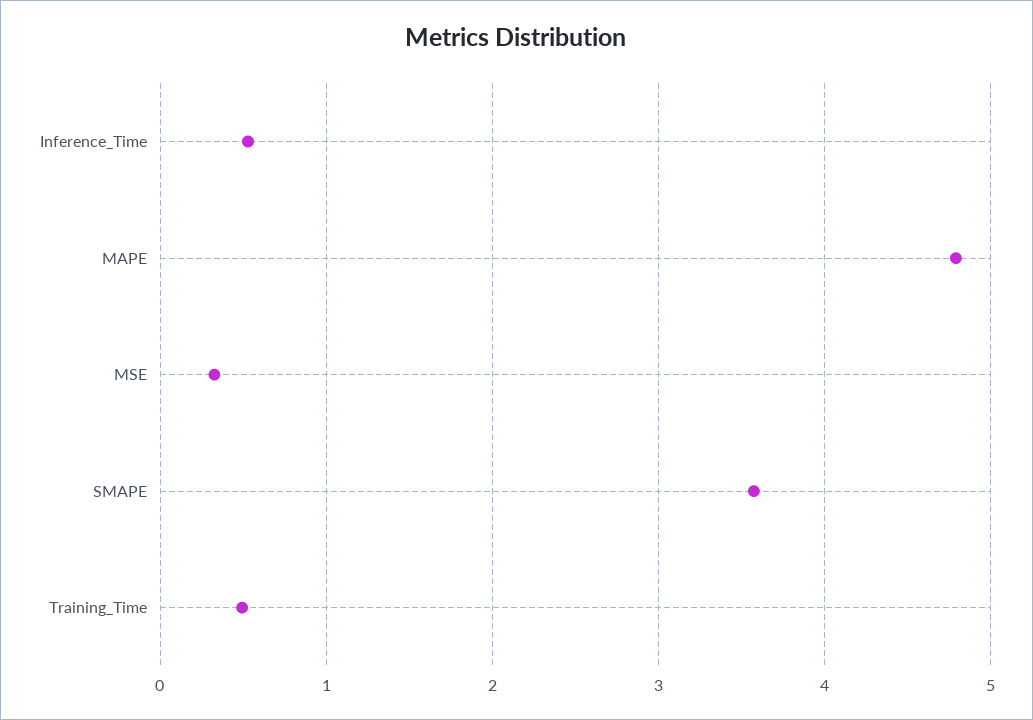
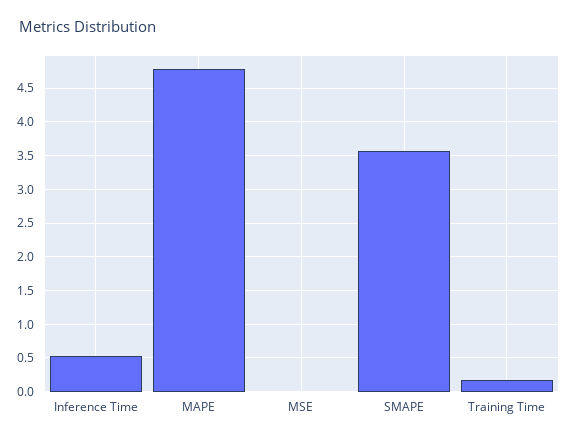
MSE: 0.3 -> 0
Training_Time: 0.5 -> 0.2

